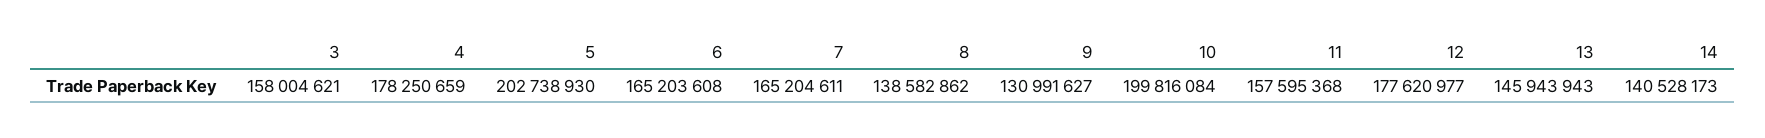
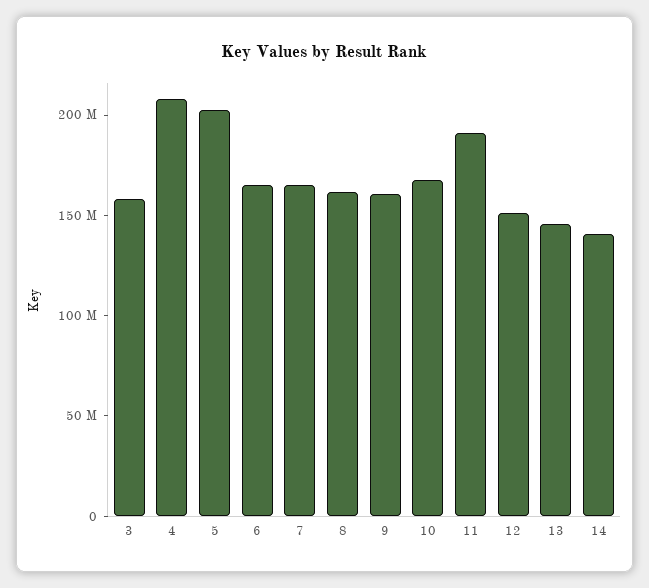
4: 178250659 -> 210000000
8: 138582862 -> 160000000
9: 130991627 -> 160000000
10: 199816084 -> 170000000
11: 157595368 -> 190000000
12: 177620977 -> 150000000

